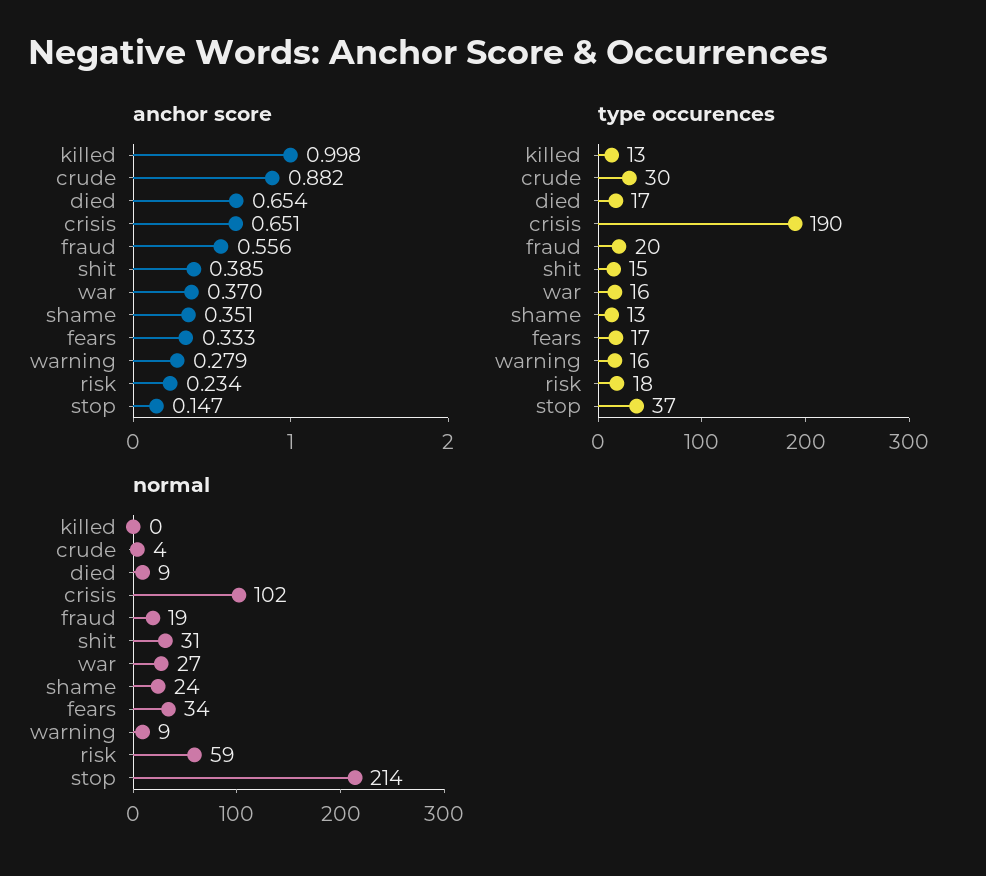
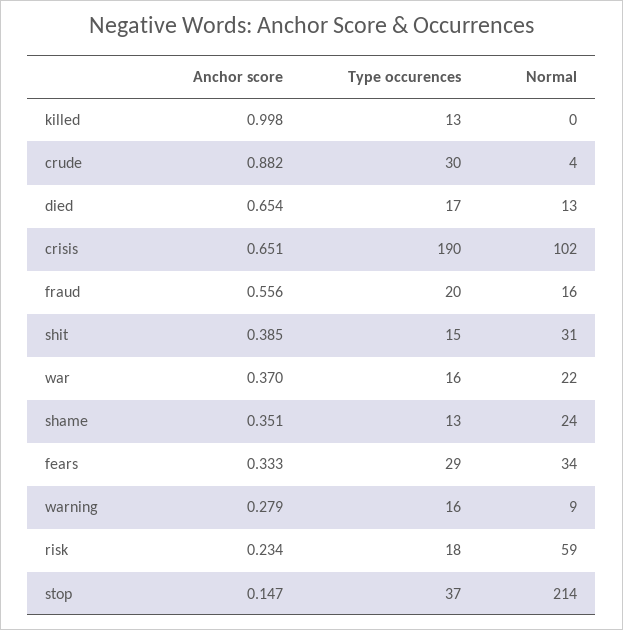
type occurences, fears: 17 -> 29
normal, died: 9 -> 13
normal, fraud: 19 -> 16
normal, war: 27 -> 22

